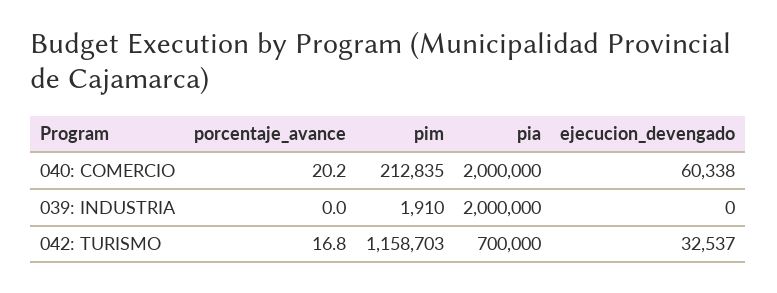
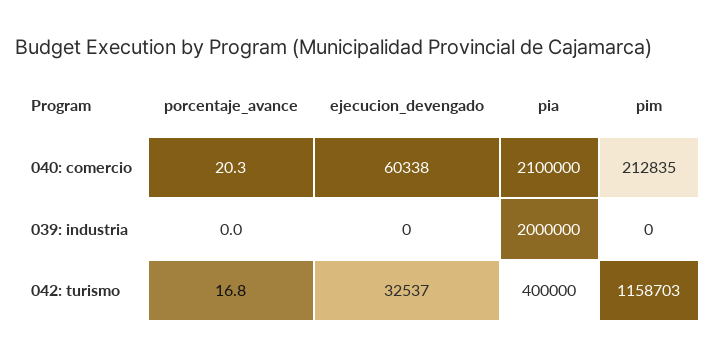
porcentaje_avance, 040: COMERCIO: 20.2 -> 20.3
pia, 040: COMERCIO: 2000000 -> 2100000
pim, 039: INDUSTRIA: 1910 -> 0
pia, 042: TURISMO: 700000 -> 400000

